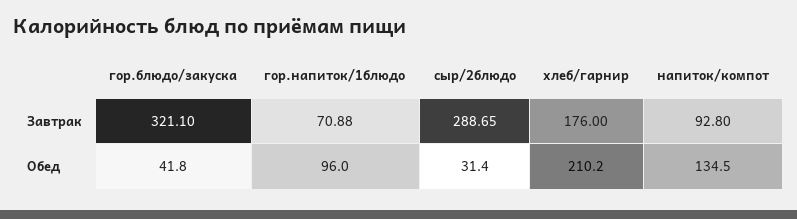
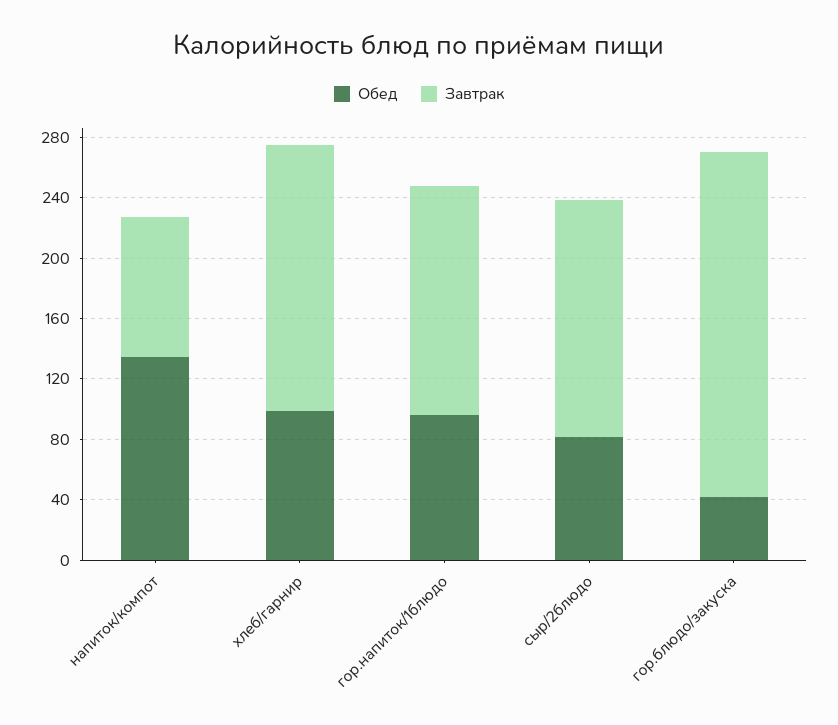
Завтрак, гор.блюдо/закуска: 321.1 -> 230
Завтрак, гор.напиток/1блюдо: 70.88 -> 150
Завтрак, сыр/2блюдо: 288.65 -> 160
Обед, сыр/2блюдо: 31.4 -> 80
Обед, хлеб/гарнир: 210.2 -> 100

